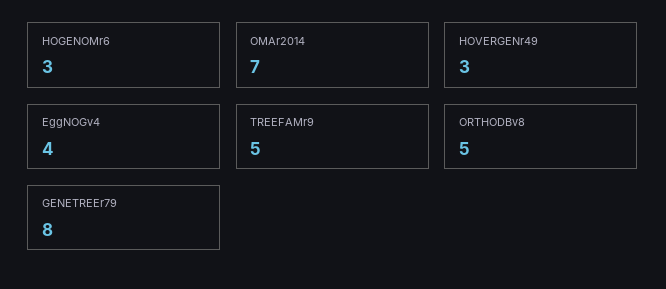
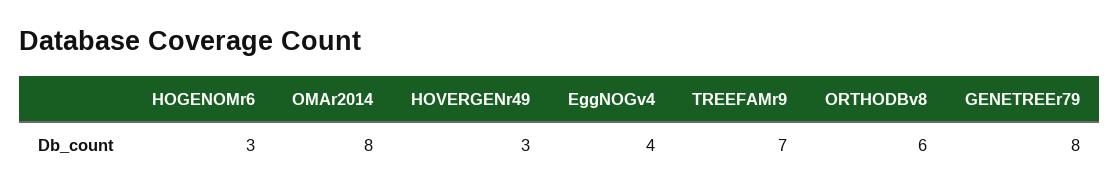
OMAr2014: 7 -> 8
TREEFAMr9: 5 -> 7
ORTHODBv8: 5 -> 6

